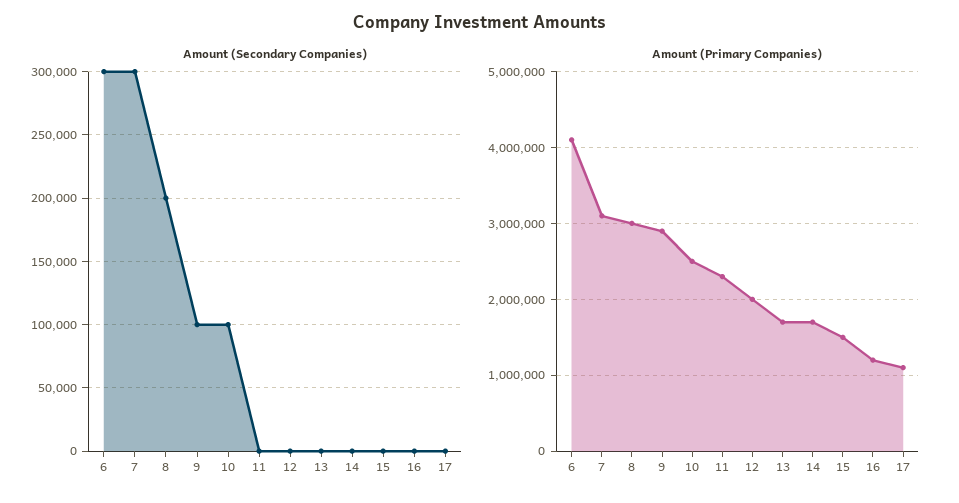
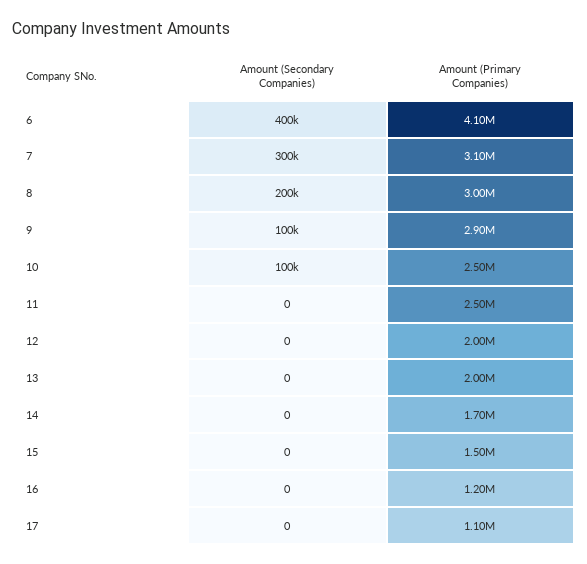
Amount (Secondary Companies), 6: 300000 -> 400000
Amount (Primary Companies), 11: 2300000 -> 2500000
Amount (Primary Companies), 13: 1700000 -> 2000000

